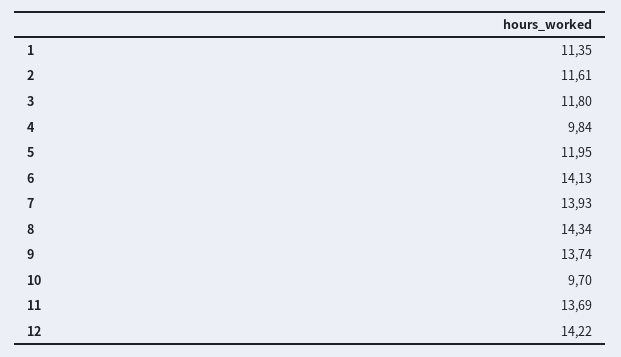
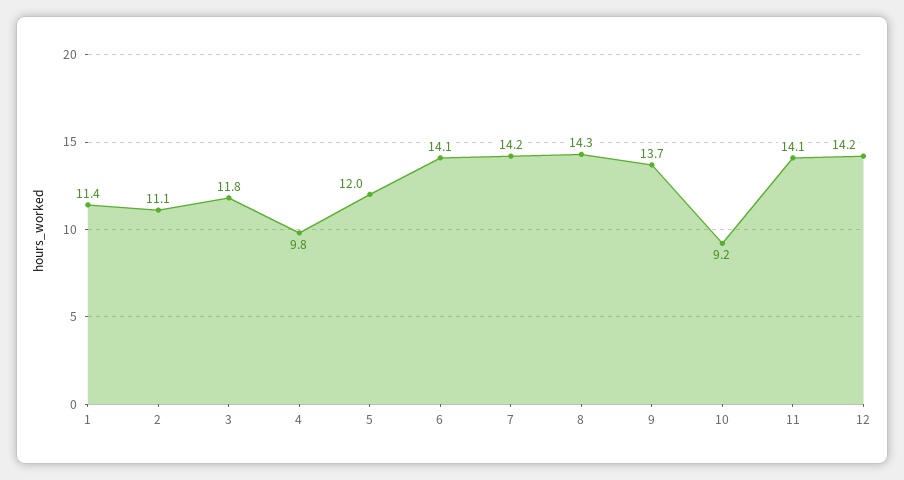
2: 11.61 -> 11.1
7: 13.93 -> 14.2
10: 9.7 -> 9.2
11: 13.69 -> 14.1

